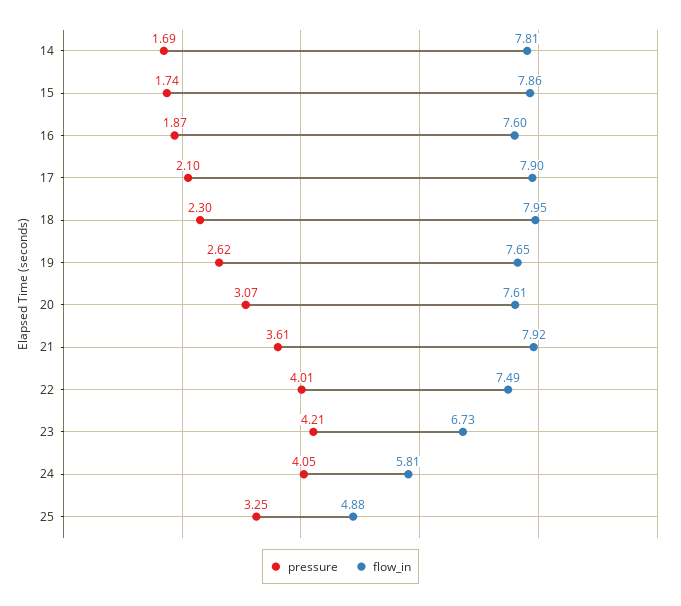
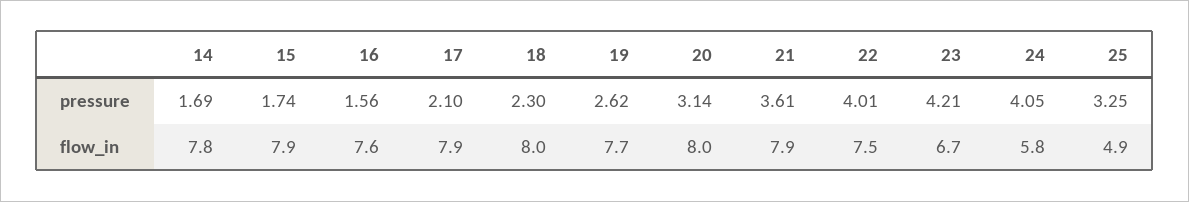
pressure, 16: 1.87 -> 1.56
pressure, 20: 3.07 -> 3.14
flow_in, 20: 7.61 -> 8

